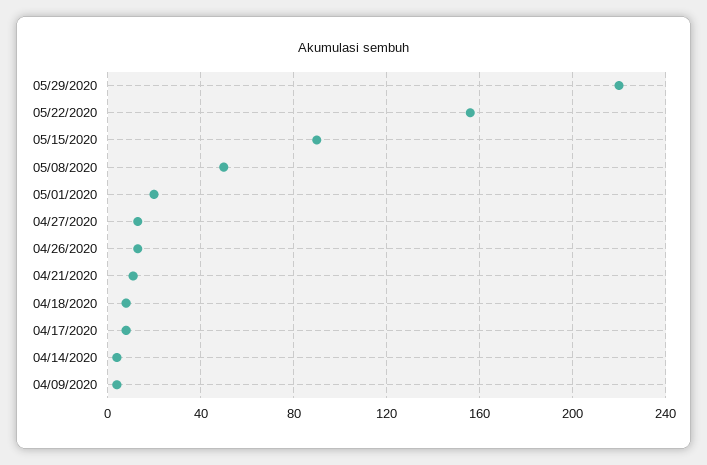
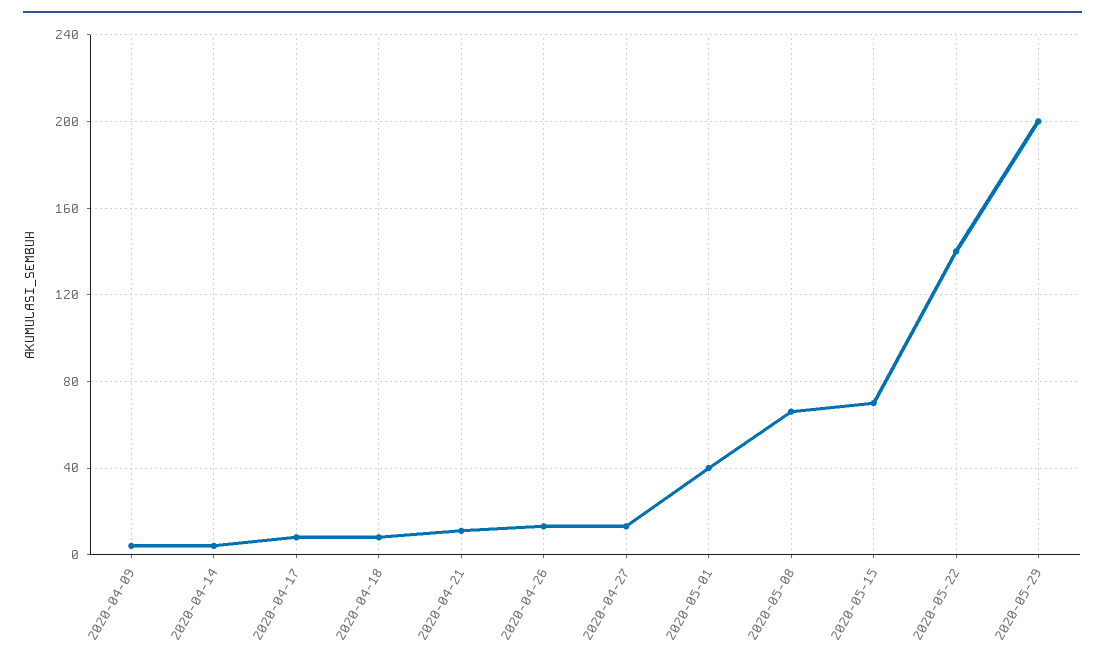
05/29/2020: 220 -> 200
05/22/2020: 155 -> 140
05/15/2020: 90 -> 70
05/08/2020: 50 -> 65
05/01/2020: 20 -> 40

